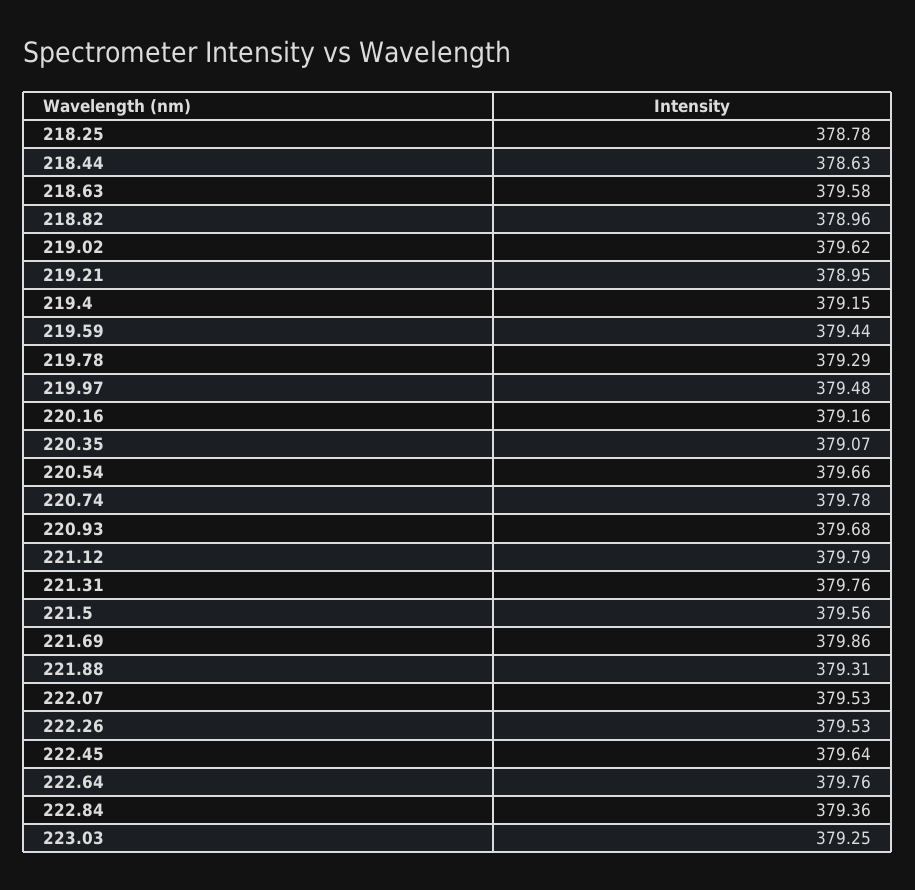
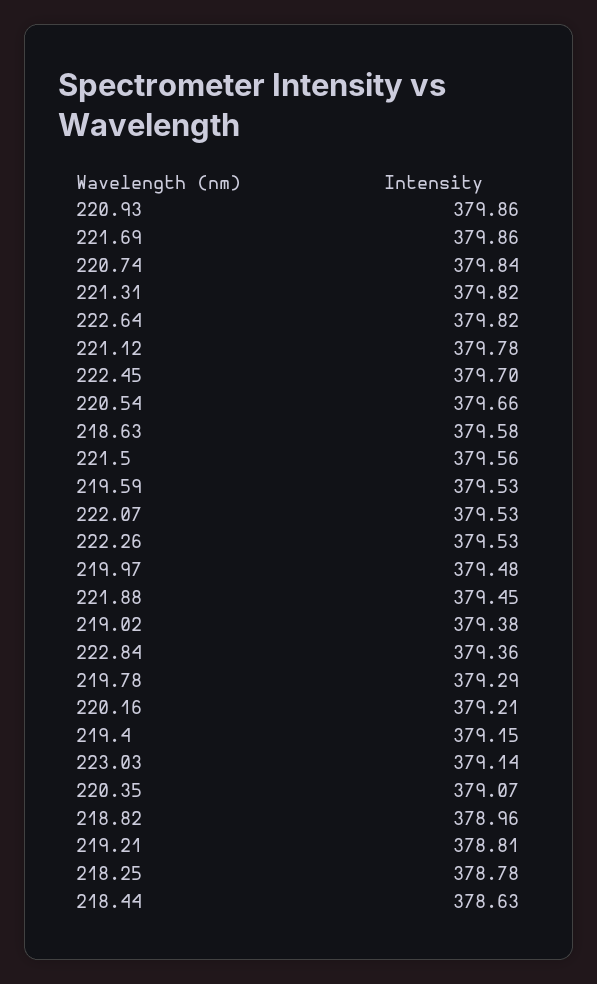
219.02: 379.62 -> 379.38
219.21: 378.95 -> 378.81
219.59: 379.44 -> 379.53
220.16: 379.16 -> 379.21
220.74: 379.78 -> 379.84
220.93: 379.68 -> 379.86
221.12: 379.79 -> 379.78
221.31: 379.76 -> 379.82
221.88: 379.31 -> 379.45
222.45: 379.64 -> 379.7
222.64: 379.76 -> 379.82
223.03: 379.25 -> 379.14

